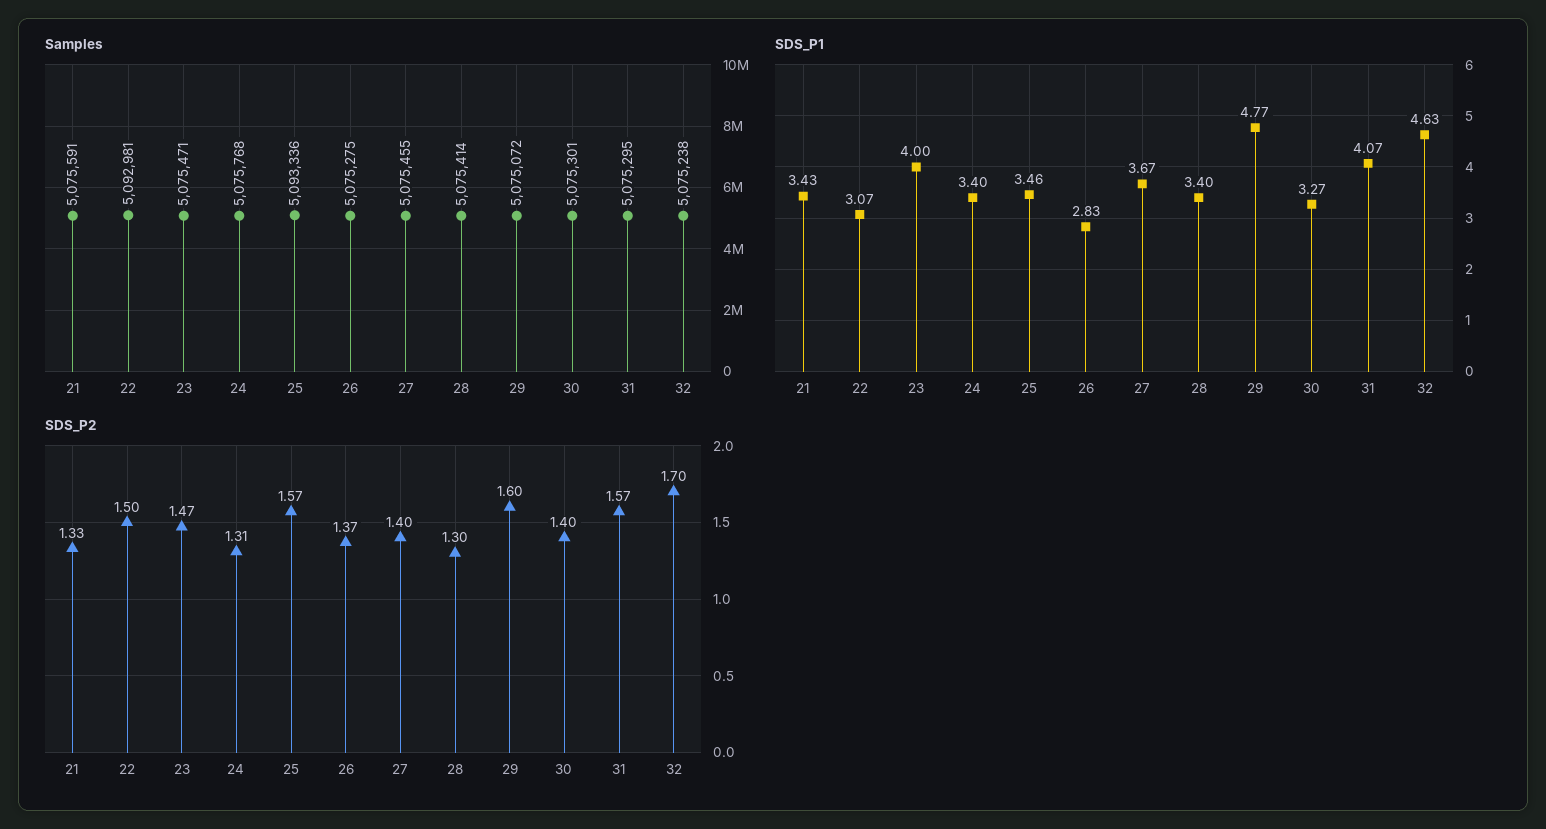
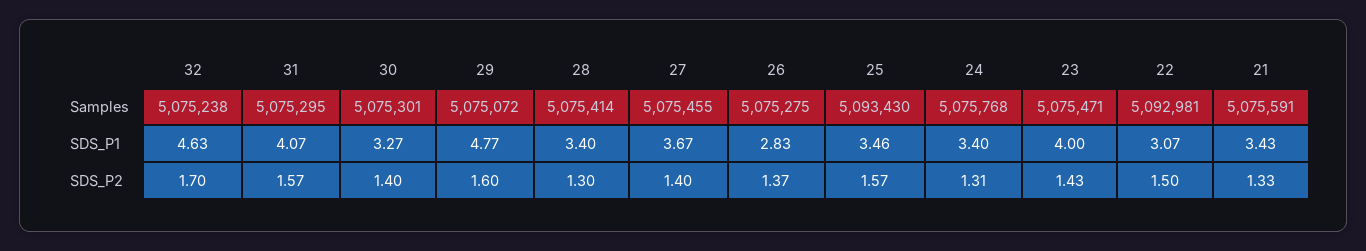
Samples, 25: 5093336 -> 5093430
SDS_P2, 23: 1.47 -> 1.43

